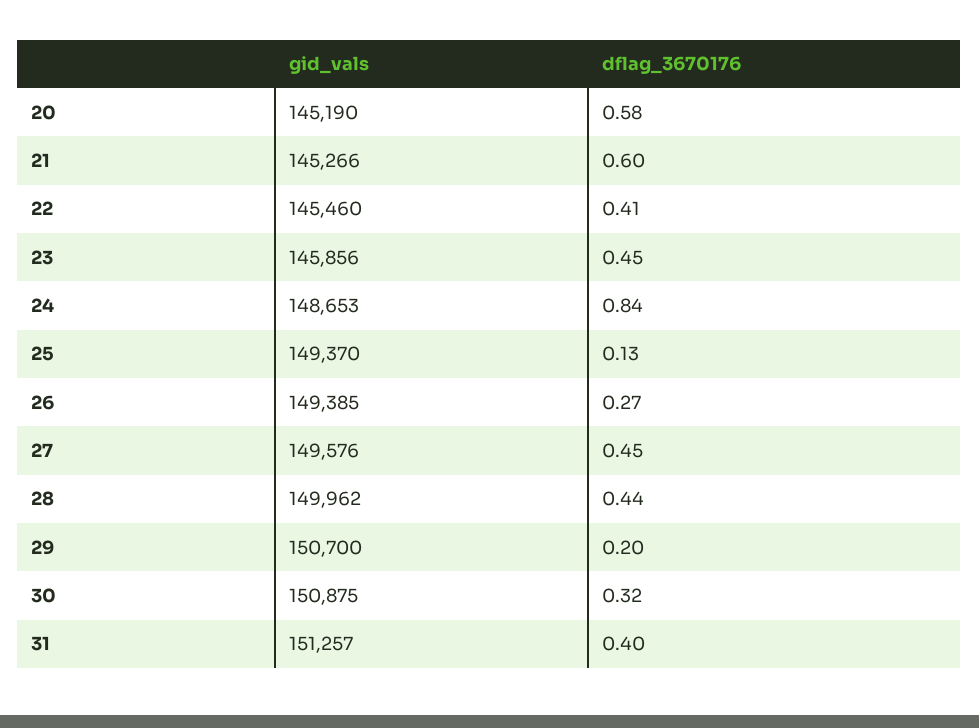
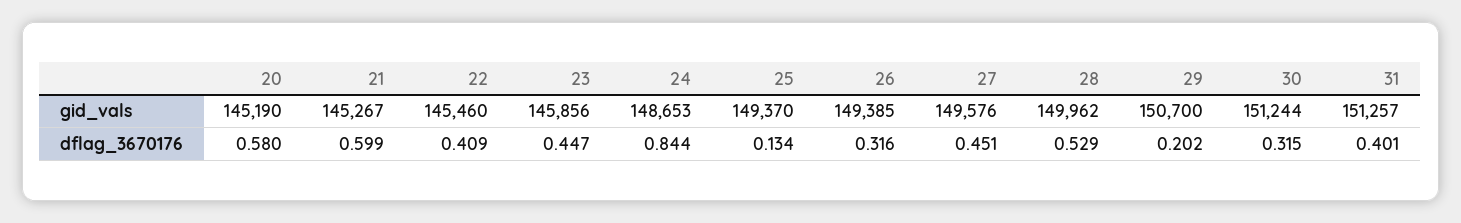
gid_vals, 21: 145266 -> 145267
dflag_3670176, 26: 0.27 -> 0.316
dflag_3670176, 28: 0.44 -> 0.529
gid_vals, 30: 150875 -> 151244

